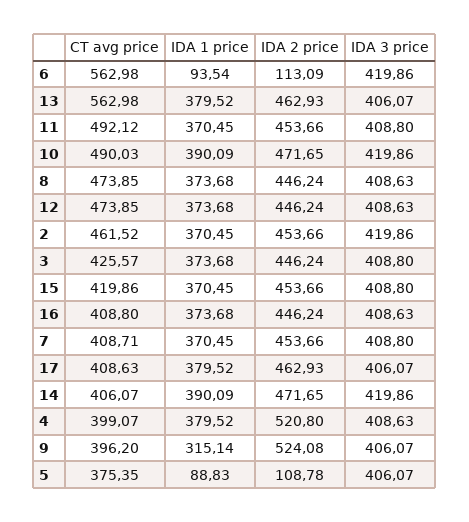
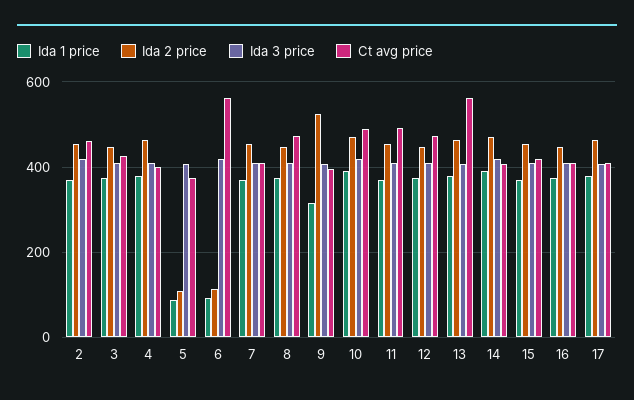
IDA 2 price, 4: 520.8 -> 460

